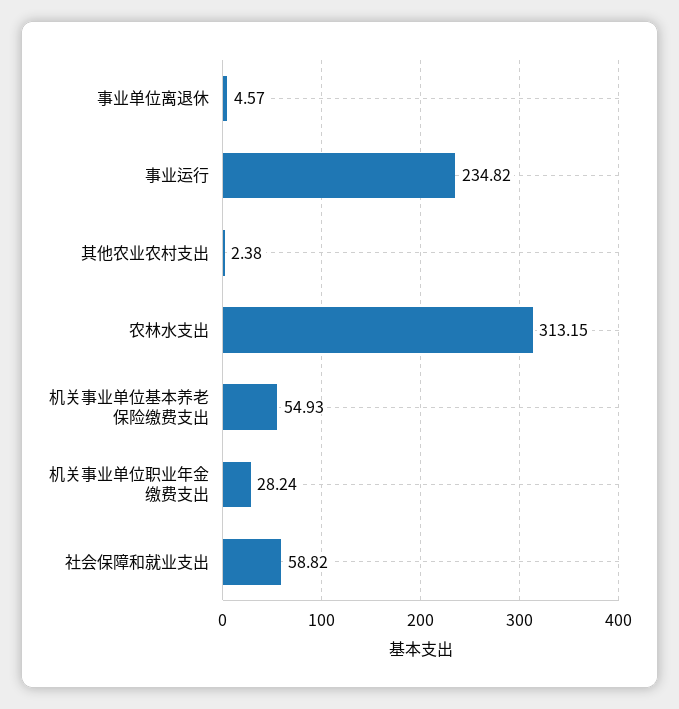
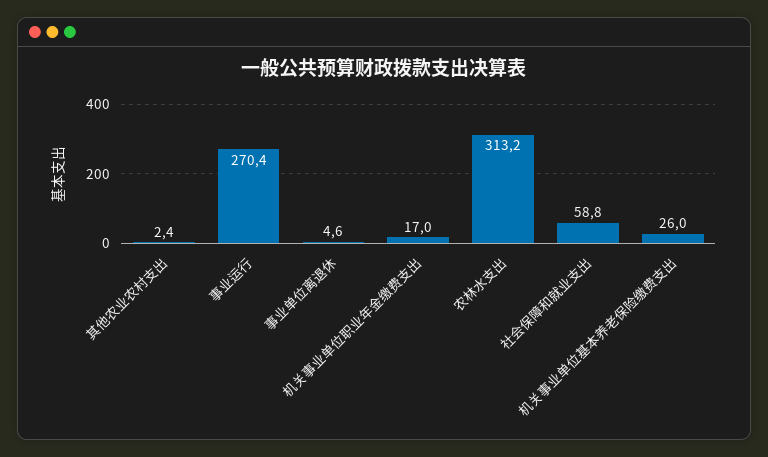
事业运行: 234.82 -> 270.4
机关事业单位基本养老保险缴费支出: 54.93 -> 26
机关事业单位职业年金缴费支出: 28.24 -> 17

